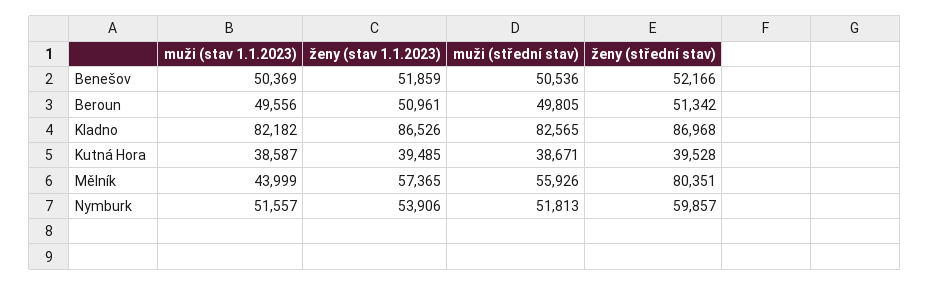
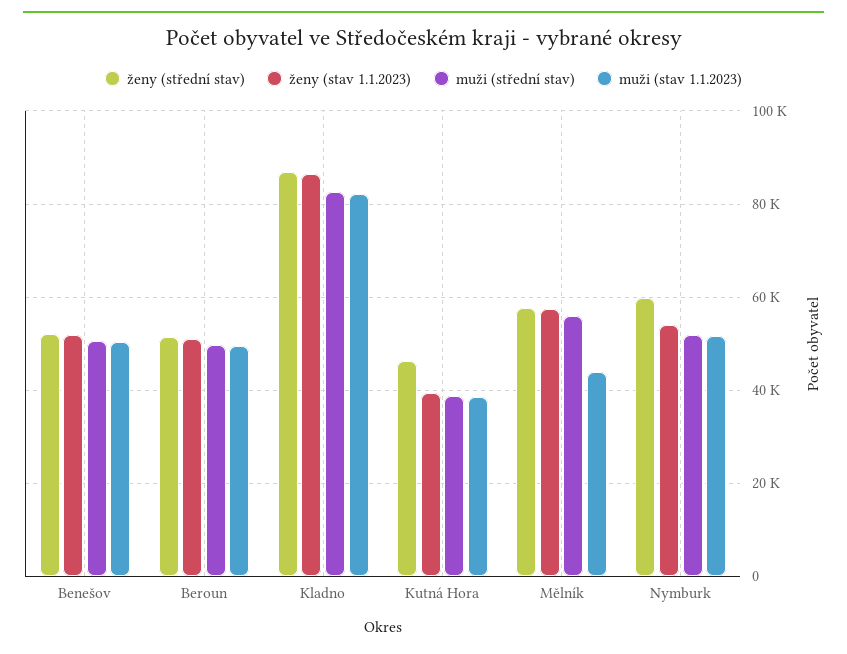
ženy (střední stav), Kutná Hora: 39528 -> 46000
ženy (střední stav), Mělník: 80351 -> 58000

